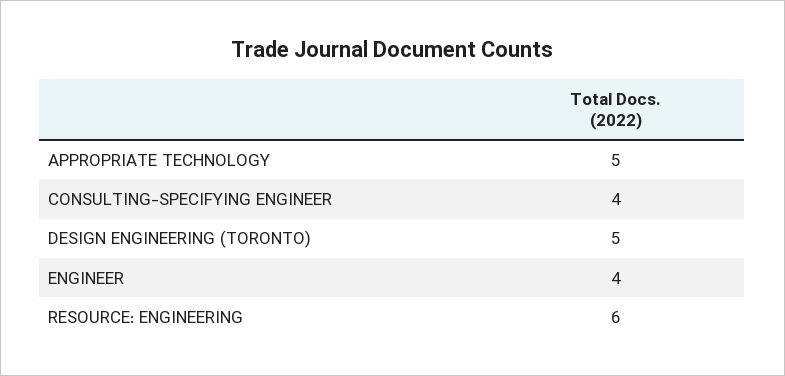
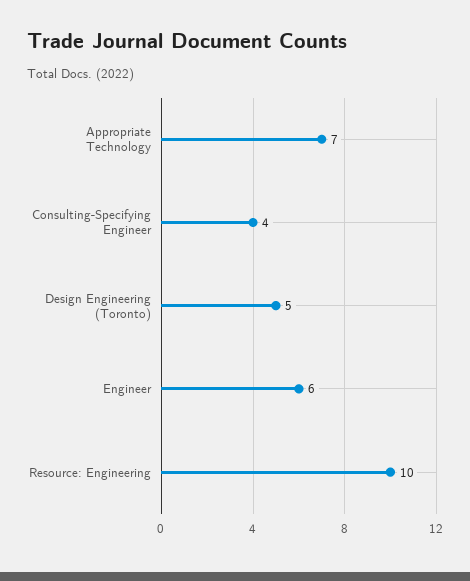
APPROPRIATE TECHNOLOGY: 5 -> 7
ENGINEER: 4 -> 6
RESOURCE: ENGINEERING: 6 -> 10

